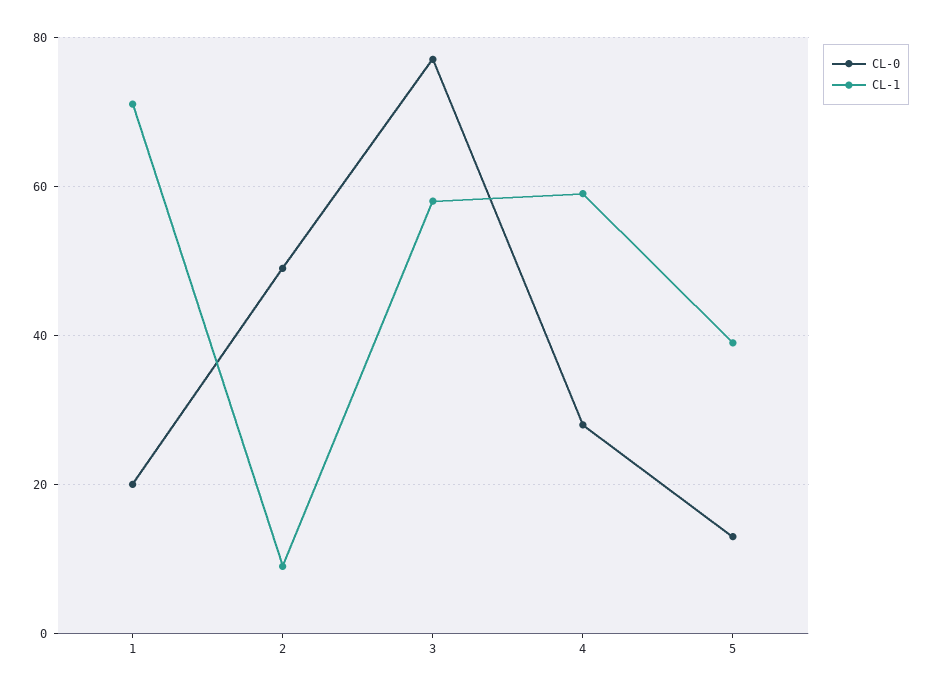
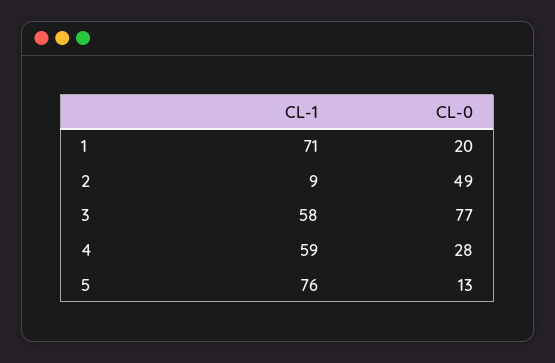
CL-1, 5: 40 -> 76

